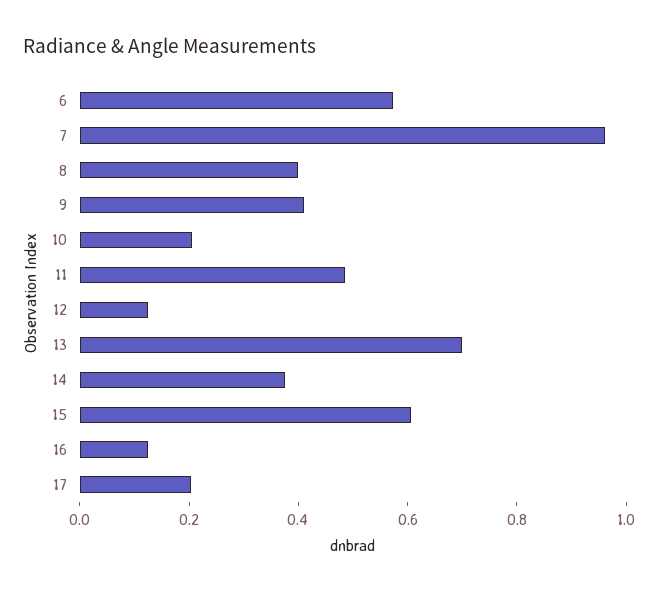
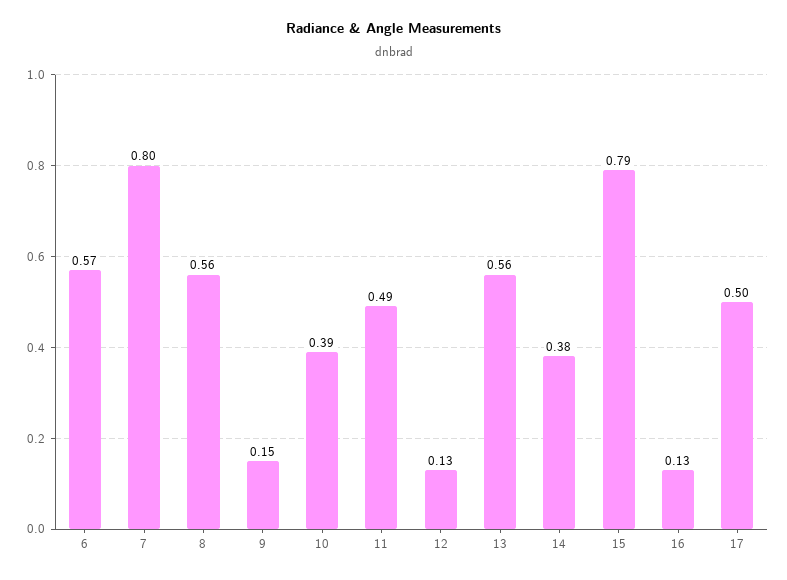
7: 0.95 -> 0.8
8: 0.4 -> 0.56
9: 0.4 -> 0.15
10: 0.2 -> 0.39
13: 0.7 -> 0.56
15: 0.6 -> 0.79
17: 0.2 -> 0.5

